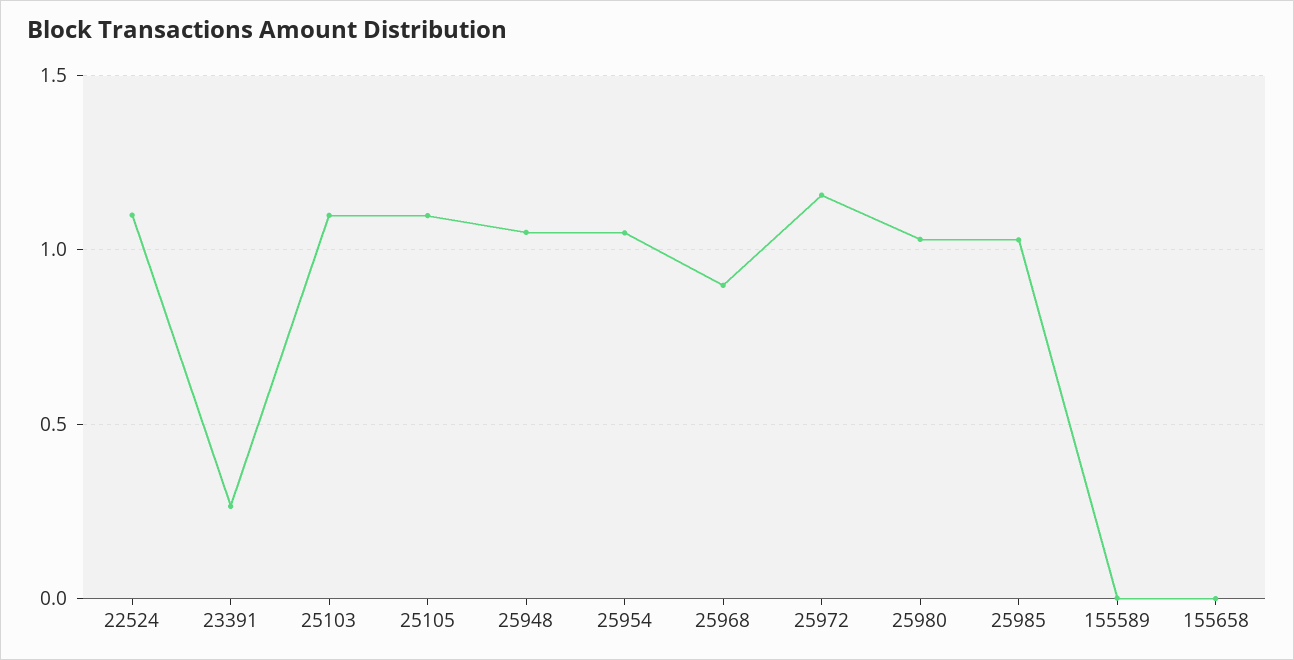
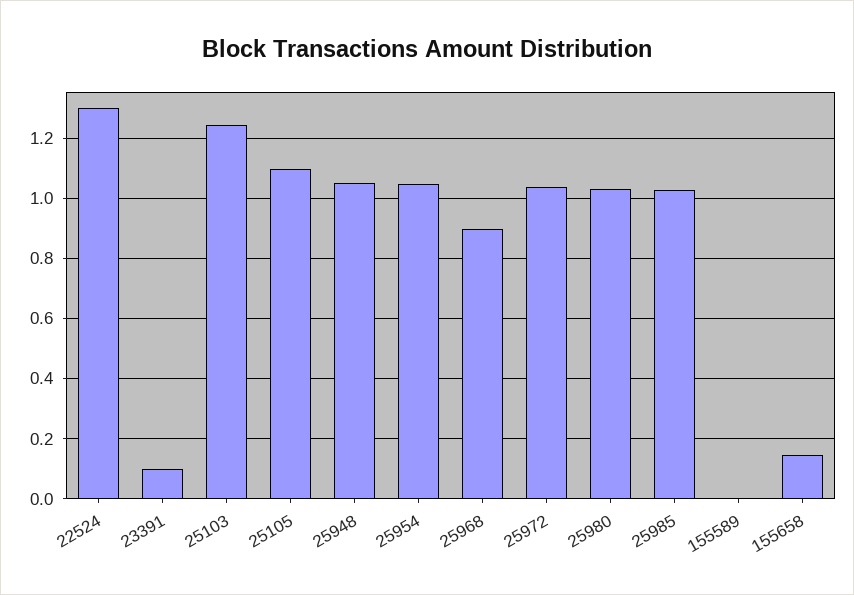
22524: 1.1 -> 1.3
23391: 0.25 -> 0.1
25103: 1.1 -> 1.24
25972: 1.15 -> 1.04
155658: 0 -> 0.14

